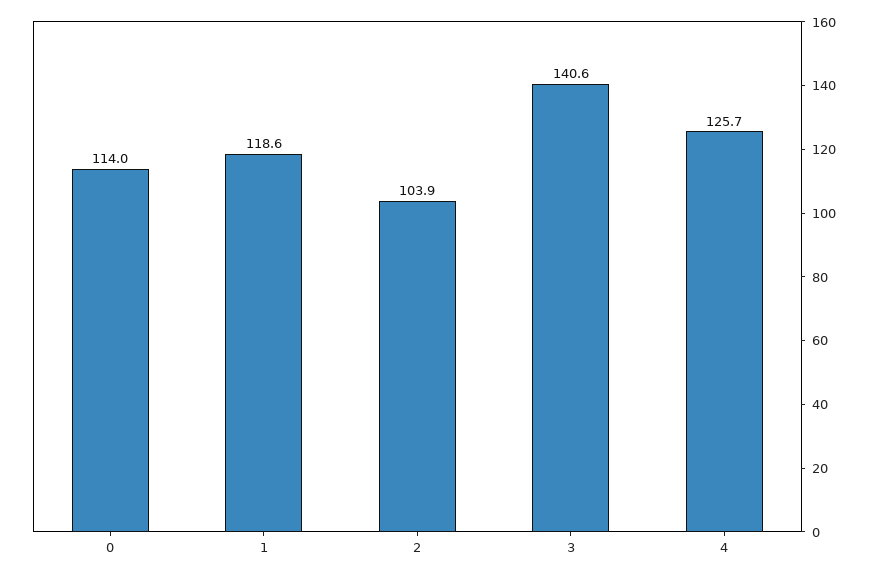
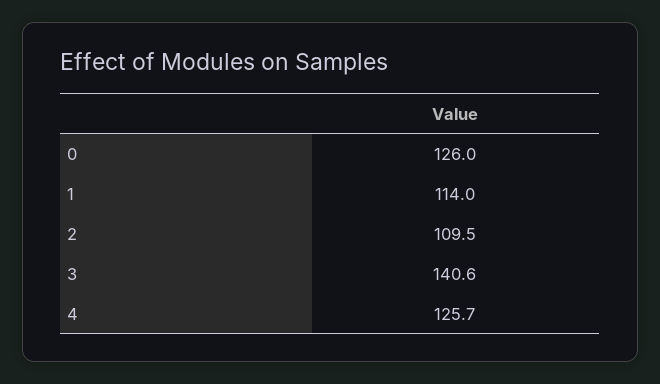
0: 114 -> 126
1: 118.6 -> 114
2: 103.9 -> 109.5

